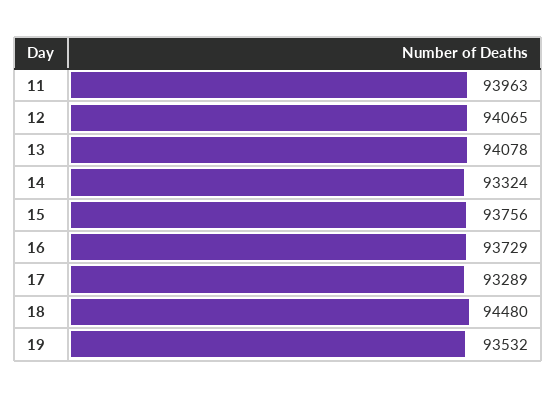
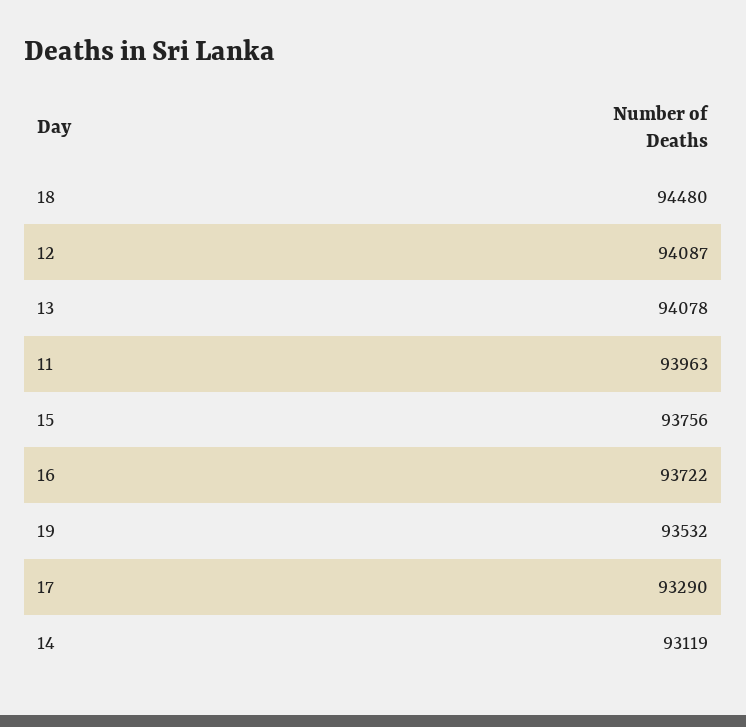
12: 94065 -> 94087
14: 93324 -> 93119
16: 93729 -> 93722
17: 93289 -> 93290

